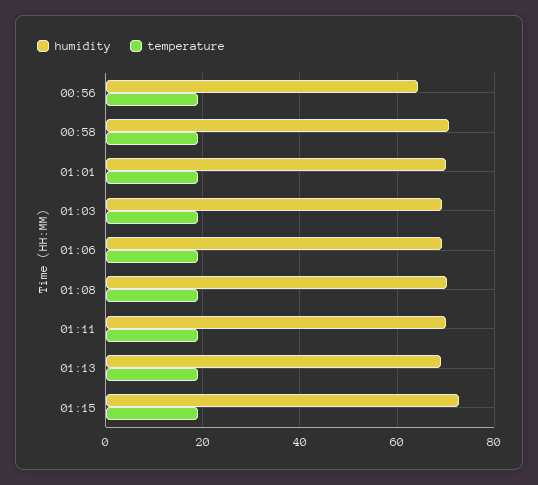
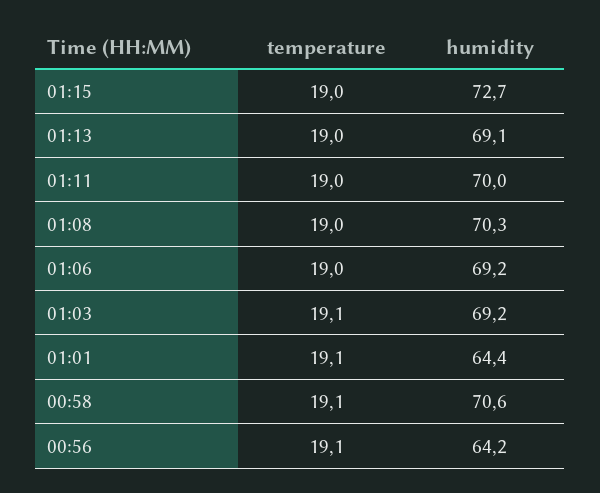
humidity, 01:01: 70 -> 64.4

